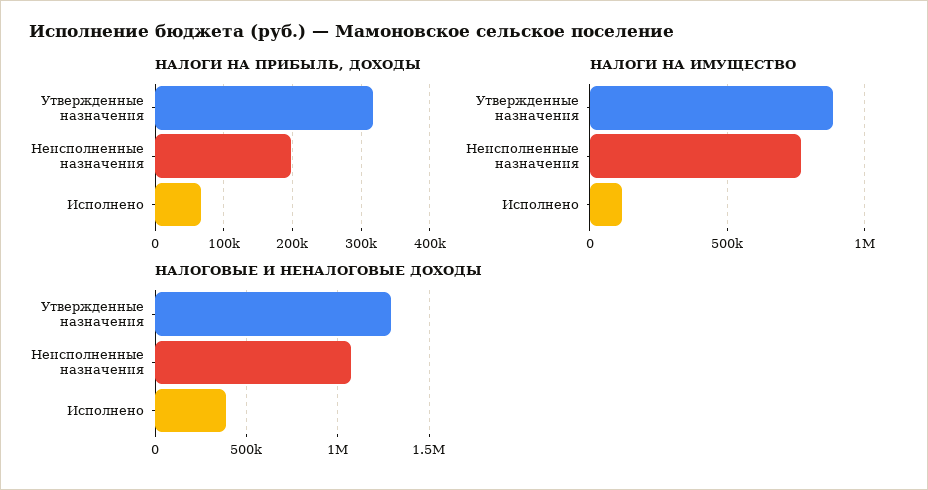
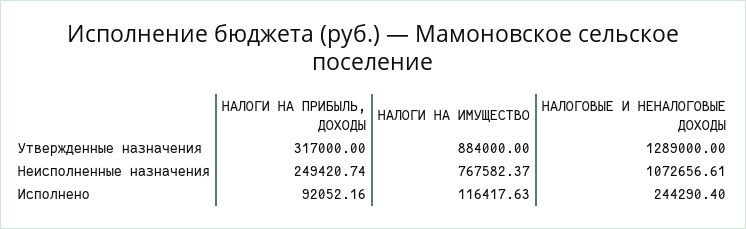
НАЛОГИ НА ПРИБЫЛЬ, ДОХОДЫ, Неисполненные назначения: 200000 -> 249420.74
НАЛОГИ НА ПРИБЫЛЬ, ДОХОДЫ, Исполнено: 70000 -> 92052.16
НАЛОГОВЫЕ И НЕНАЛОГОВЫЕ ДОХОДЫ, Исполнено: 400000 -> 244290.4

